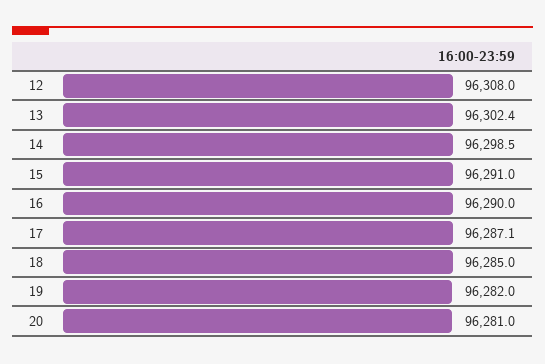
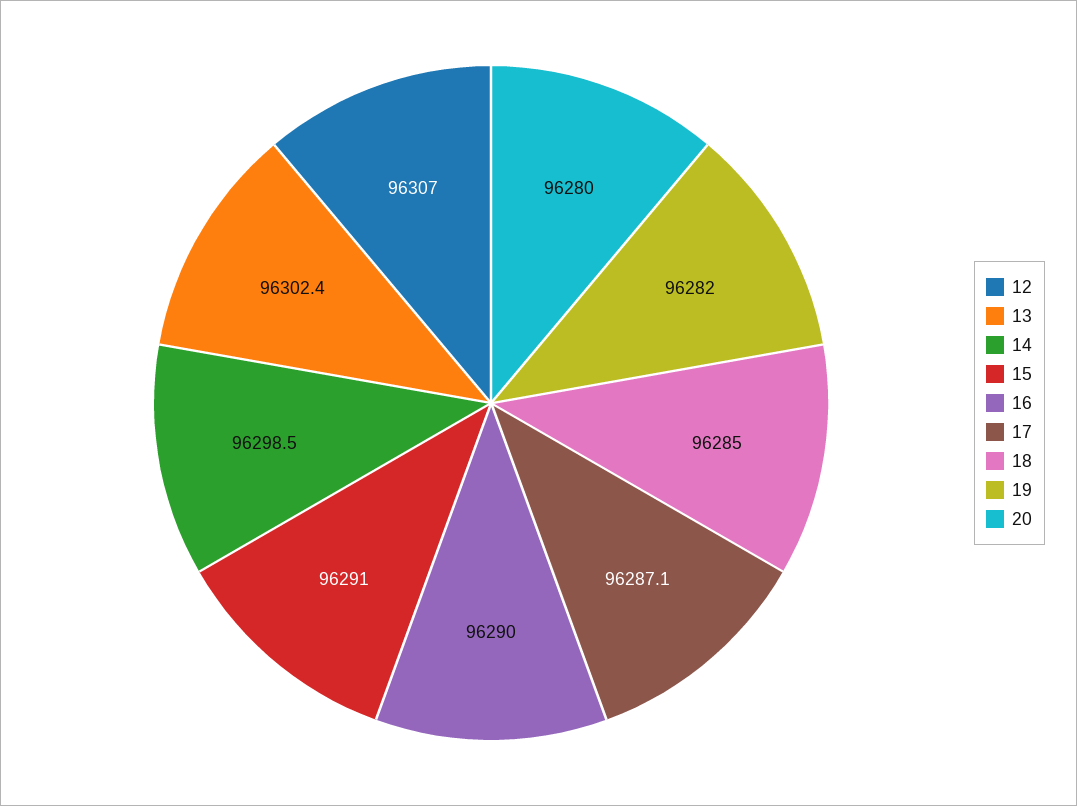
12: 96308 -> 96307
20: 96281 -> 96280

